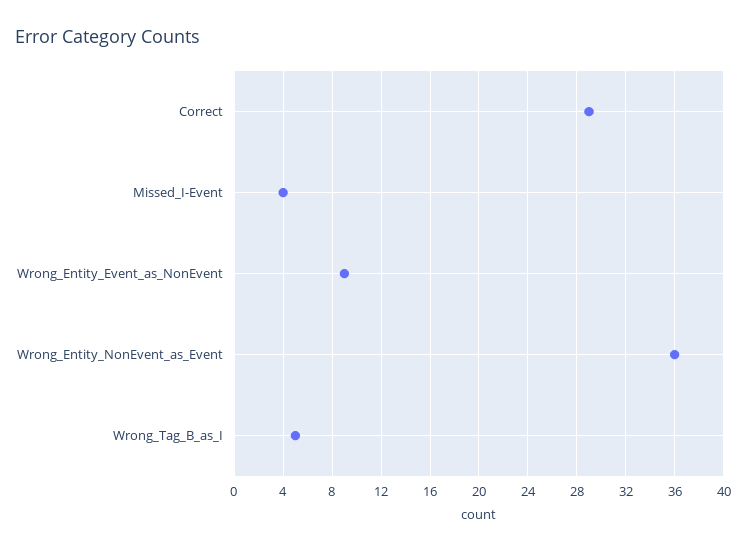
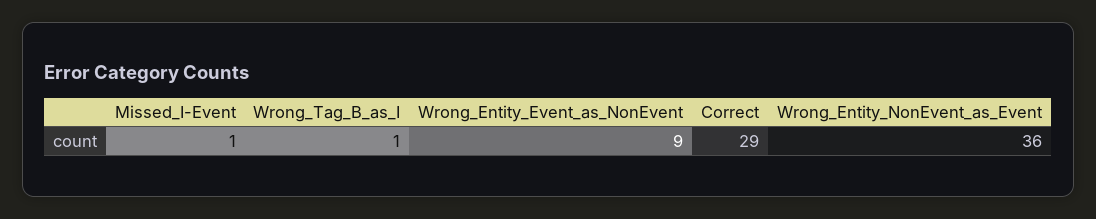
Missed_I-Event: 4 -> 1
Wrong_Tag_B_as_I: 5 -> 1

